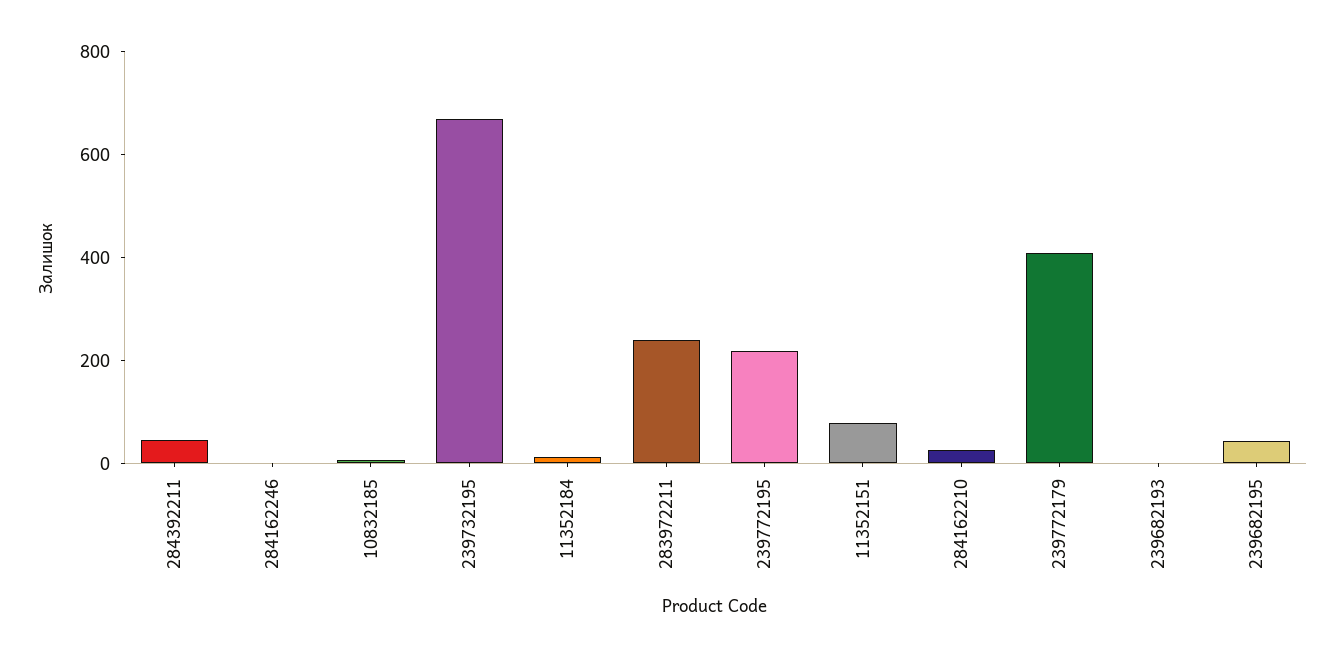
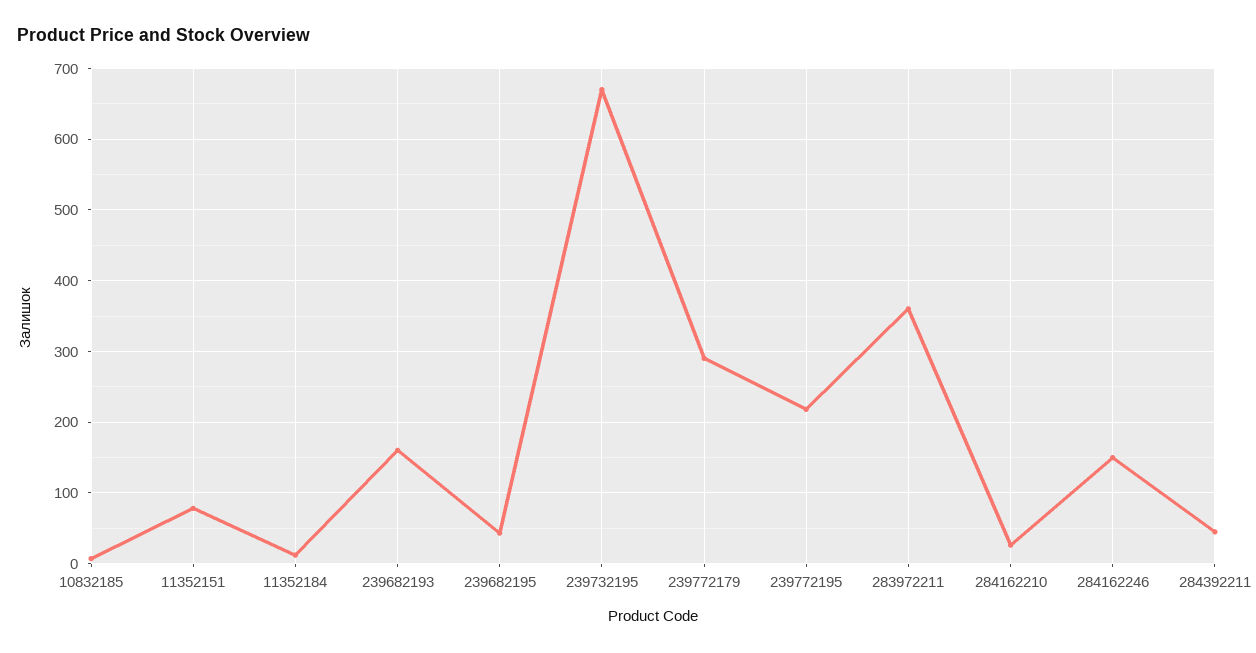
284162246: 0 -> 150
283972211: 250 -> 360
239772179: 400 -> 290
239682193: 0 -> 160

